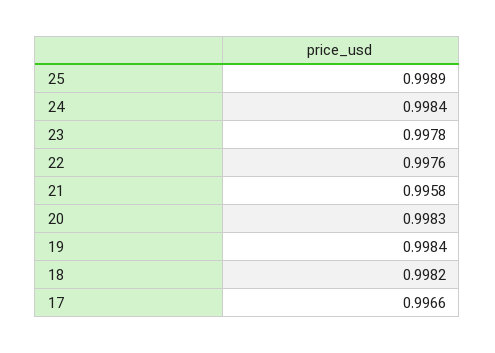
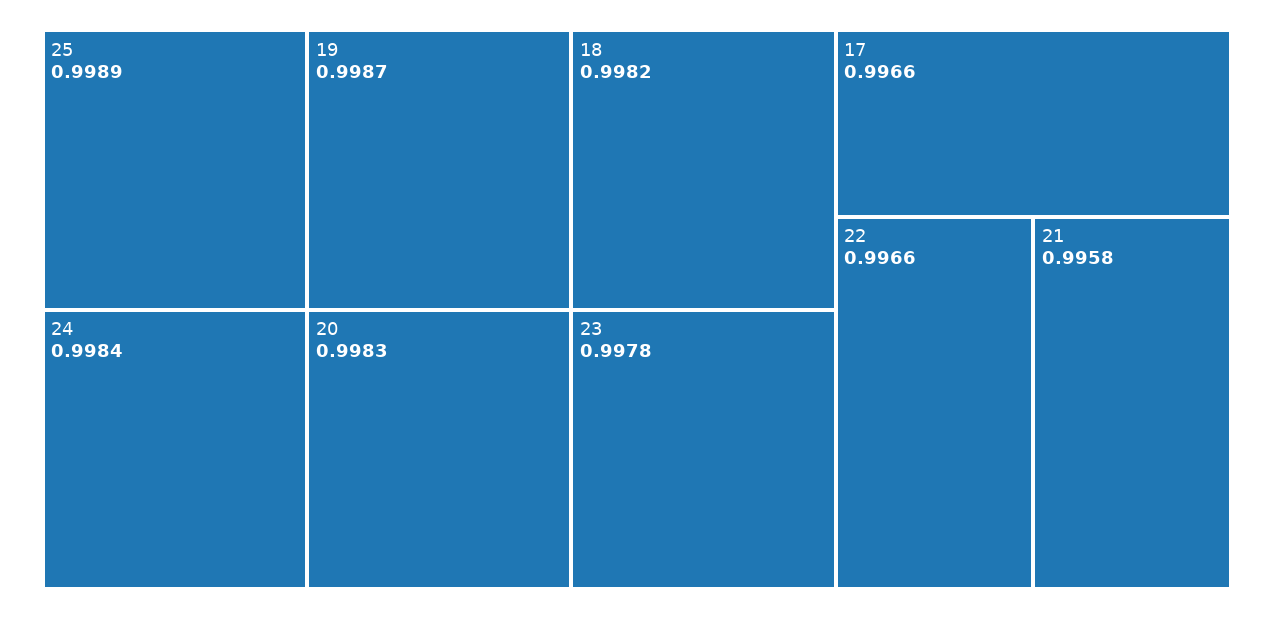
22: 0.9976 -> 0.9966
19: 0.9984 -> 0.9987

